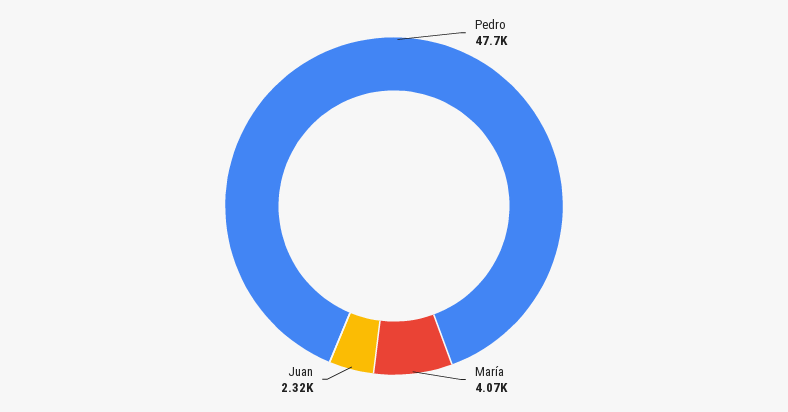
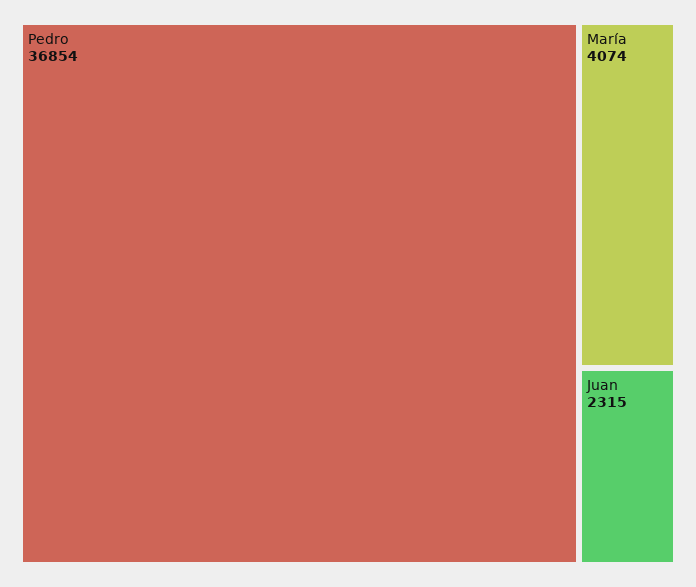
Pedro: 47700 -> 36854

